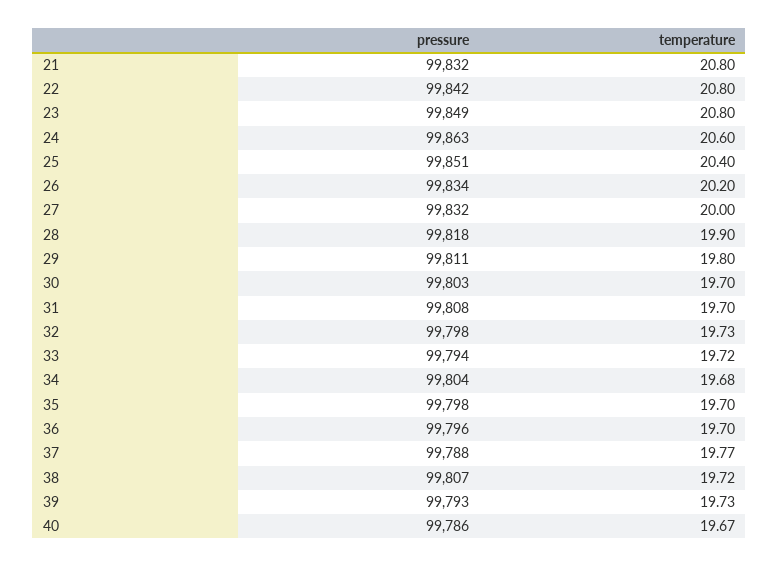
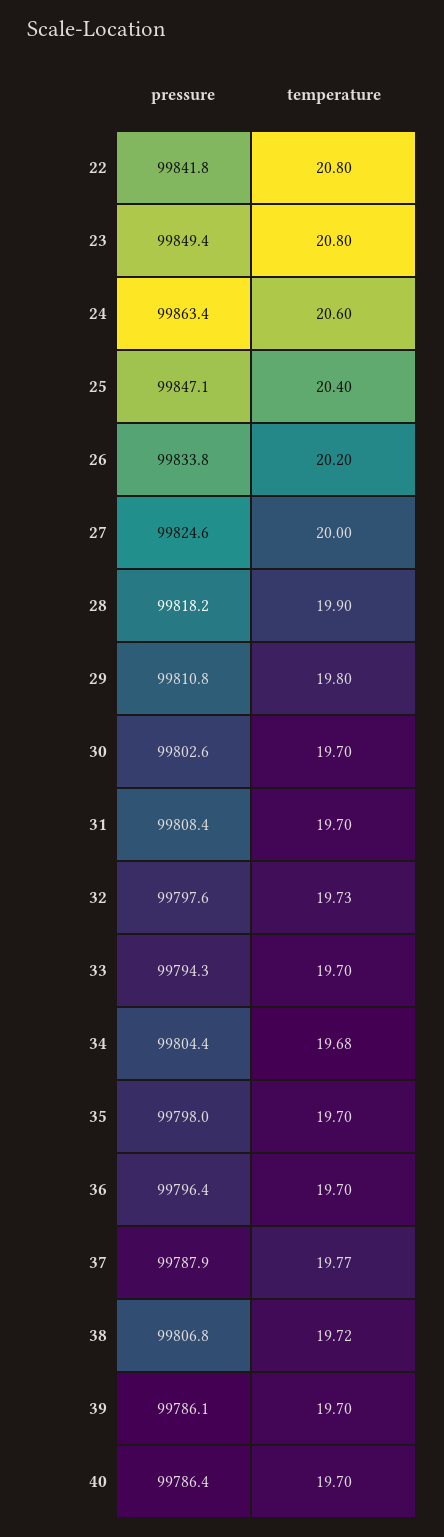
pressure, 21: 99832 -> none
temperature, 21: 20.8 -> none
pressure, 25: 99851 -> 99847.1
pressure, 27: 99832 -> 99824.6
temperature, 33: 19.72 -> 19.7
pressure, 39: 99793 -> 99786.1
temperature, 39: 19.73 -> 19.7
temperature, 40: 19.67 -> 19.7

